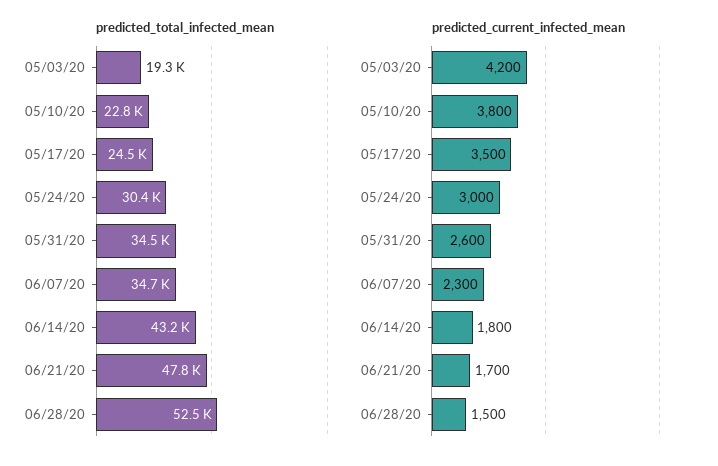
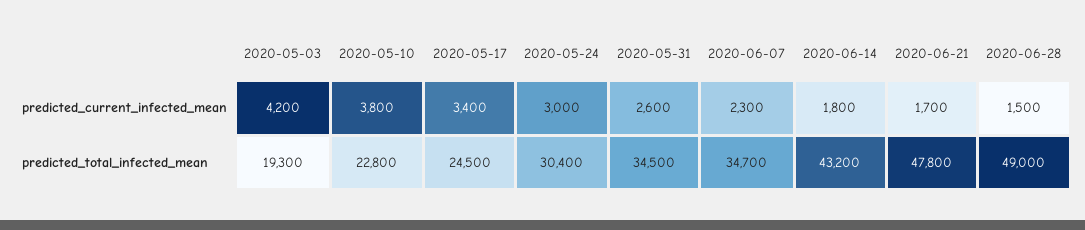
predicted_total_infected_mean, 06/28/20: 52500 -> 49000
predicted_current_infected_mean, 05/17/20: 3500 -> 3400

